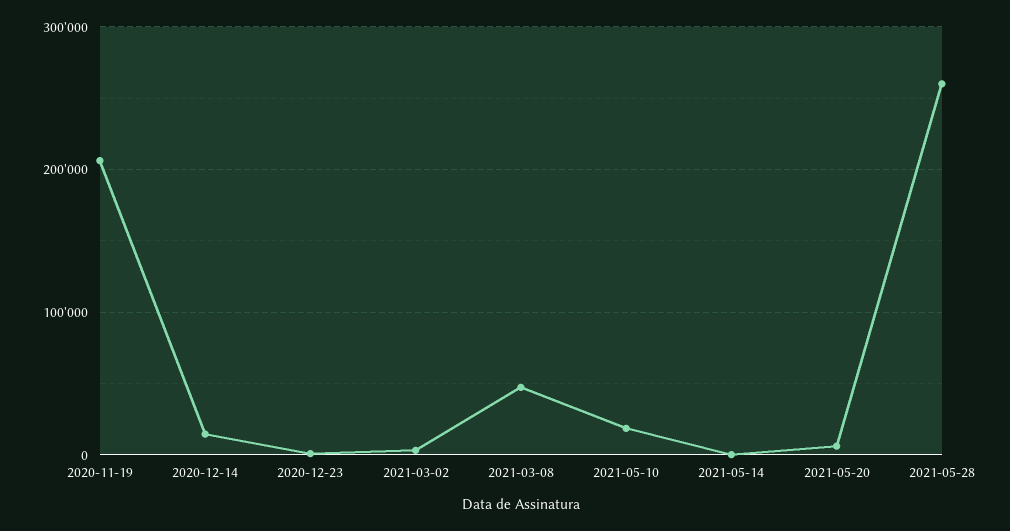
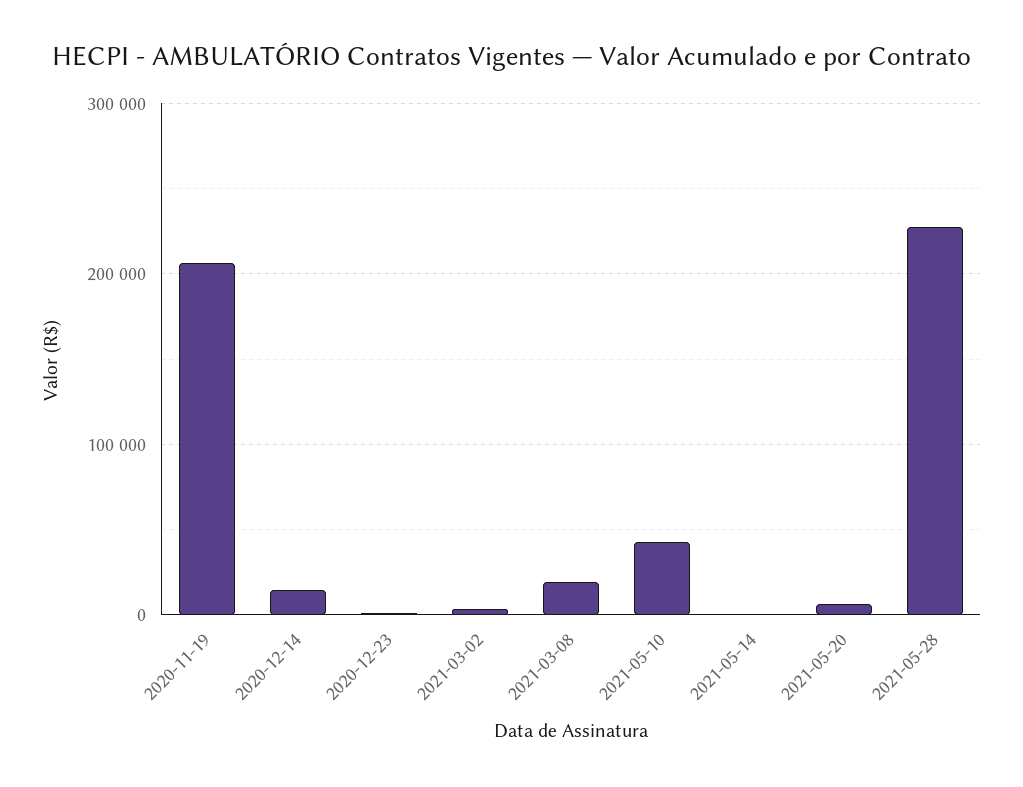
2021-03-08: 50000 -> 20000
2021-05-10: 20000 -> 40000
2021-05-28: 260000 -> 230000

